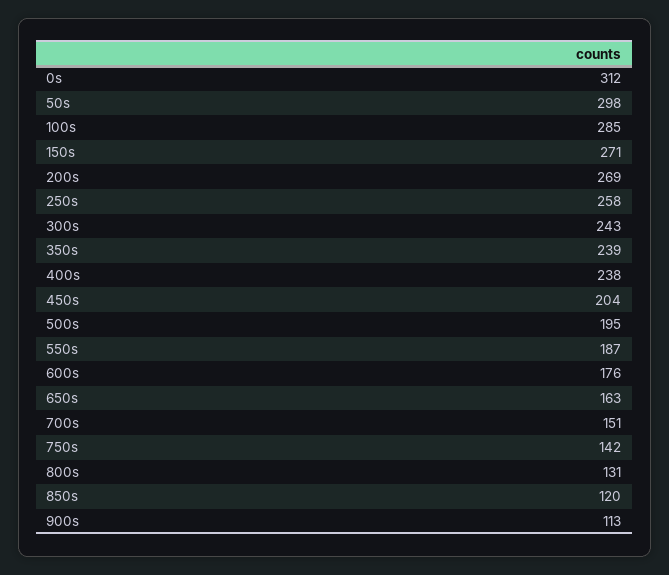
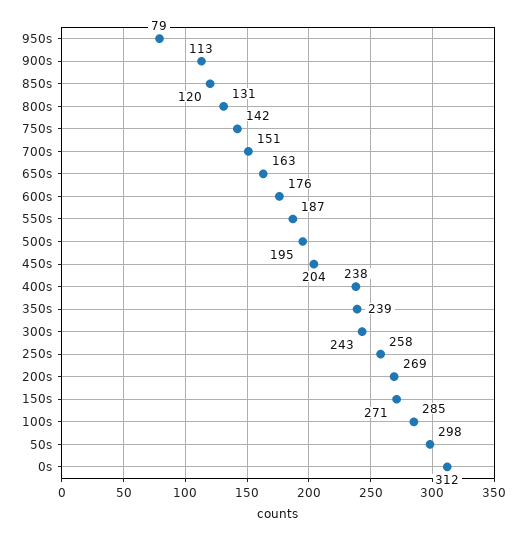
950s: none -> 79

